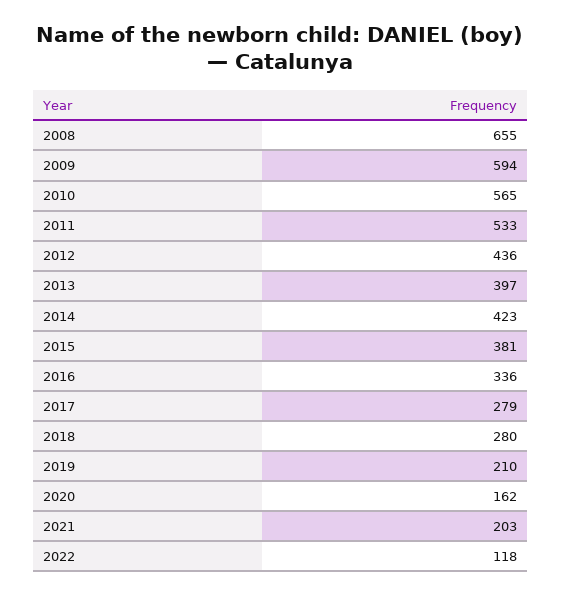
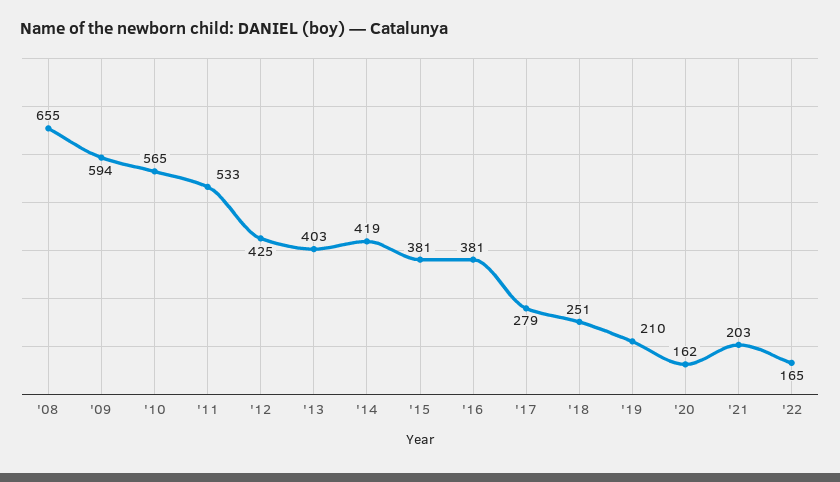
2012: 436 -> 425
2013: 397 -> 403
2014: 423 -> 419
2016: 336 -> 381
2018: 280 -> 251
2022: 118 -> 165

